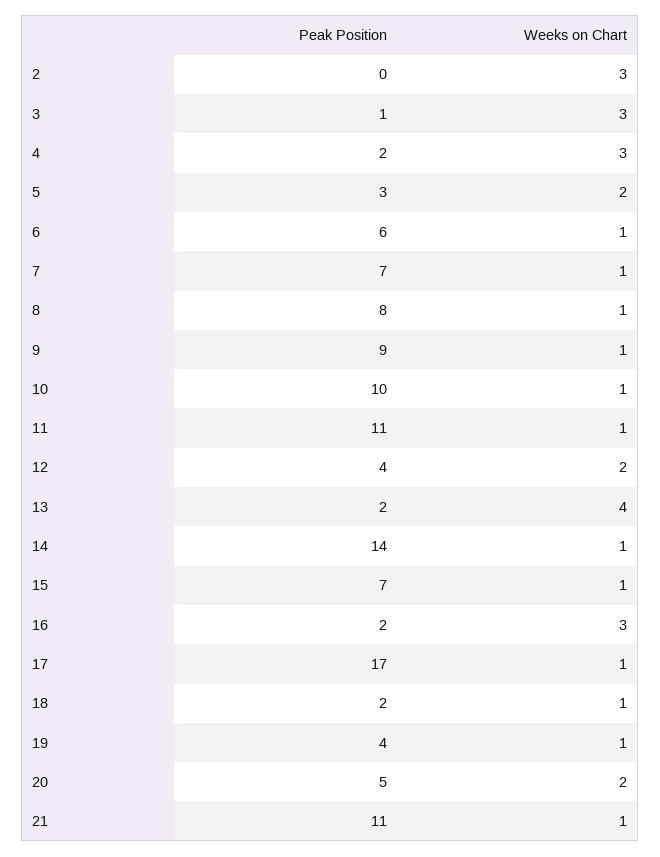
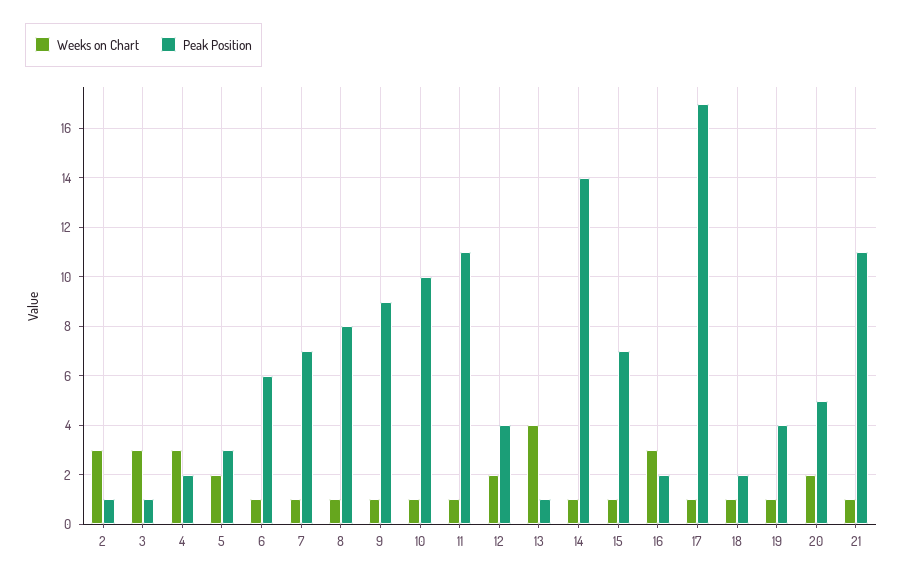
Peak Position, 2: 0 -> 1
Peak Position, 13: 2 -> 1

